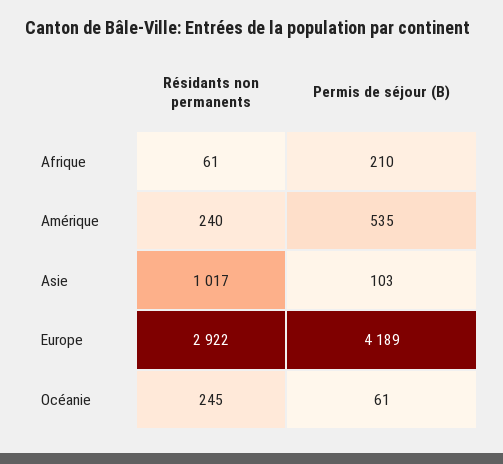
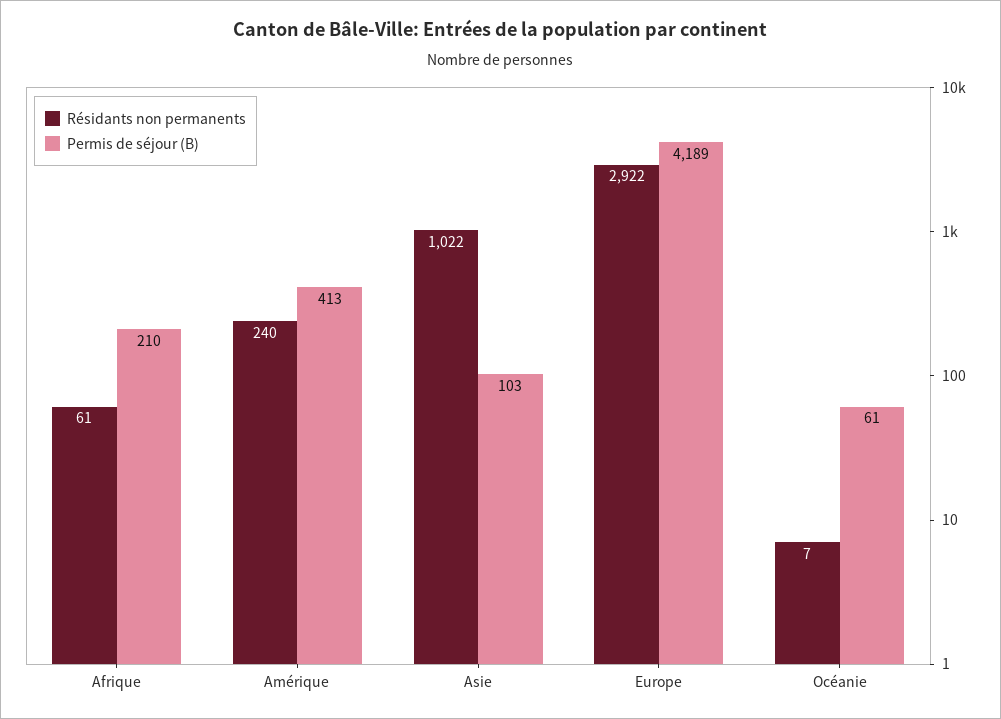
Permis de séjour (B), Amérique: 535 -> 413
Résidants non permanents, Asie: 1017 -> 1022
Résidants non permanents, Océanie: 245 -> 7

